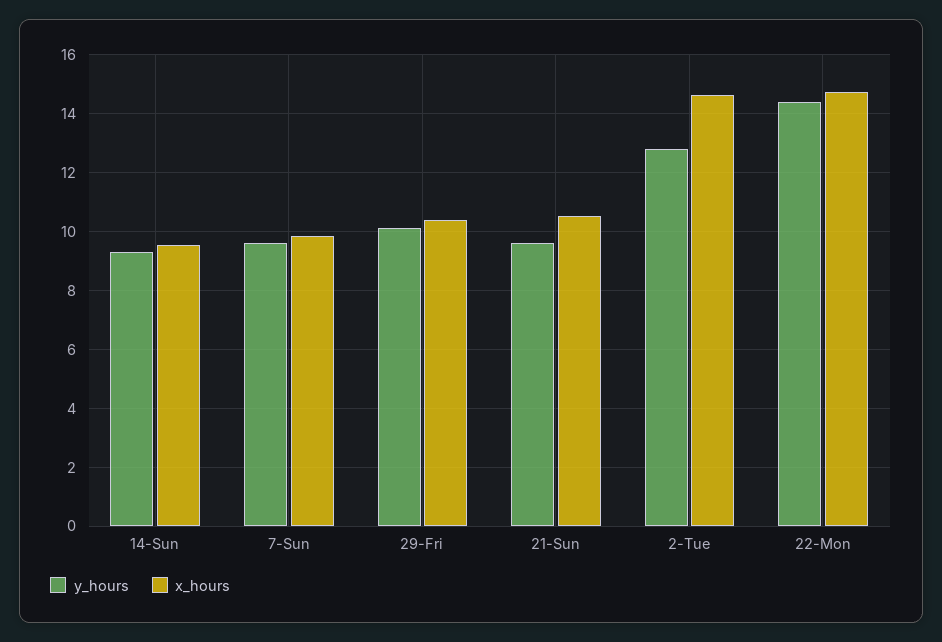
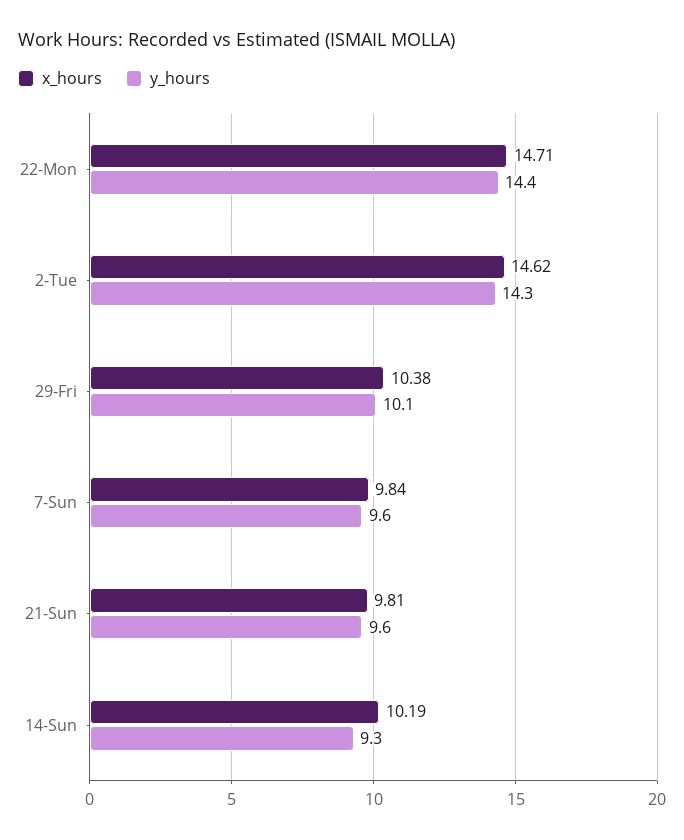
x_hours, 14-Sun: 9.5 -> 10.19
x_hours, 21-Sun: 10.5 -> 9.81
y_hours, 2-Tue: 12.75 -> 14.3

